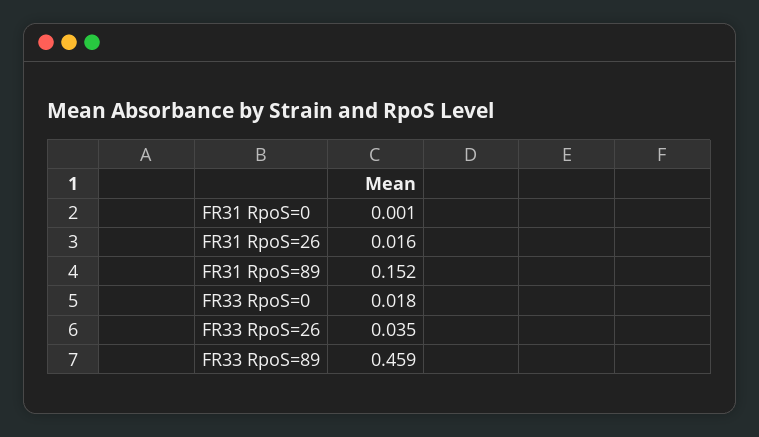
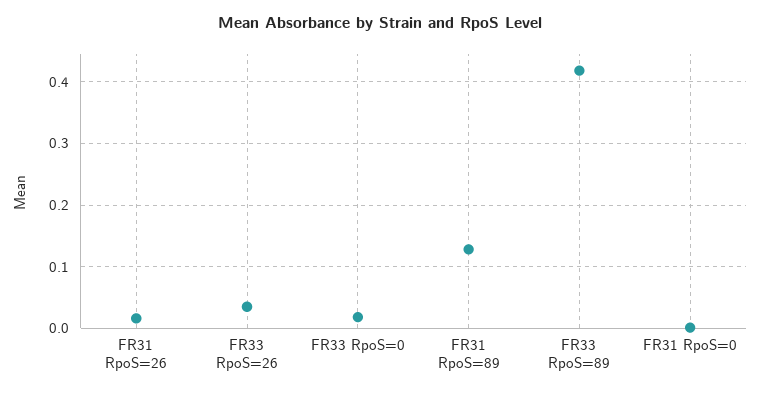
FR31 RpoS=89: 0.152 -> 0.13
FR33 RpoS=89: 0.459 -> 0.42

